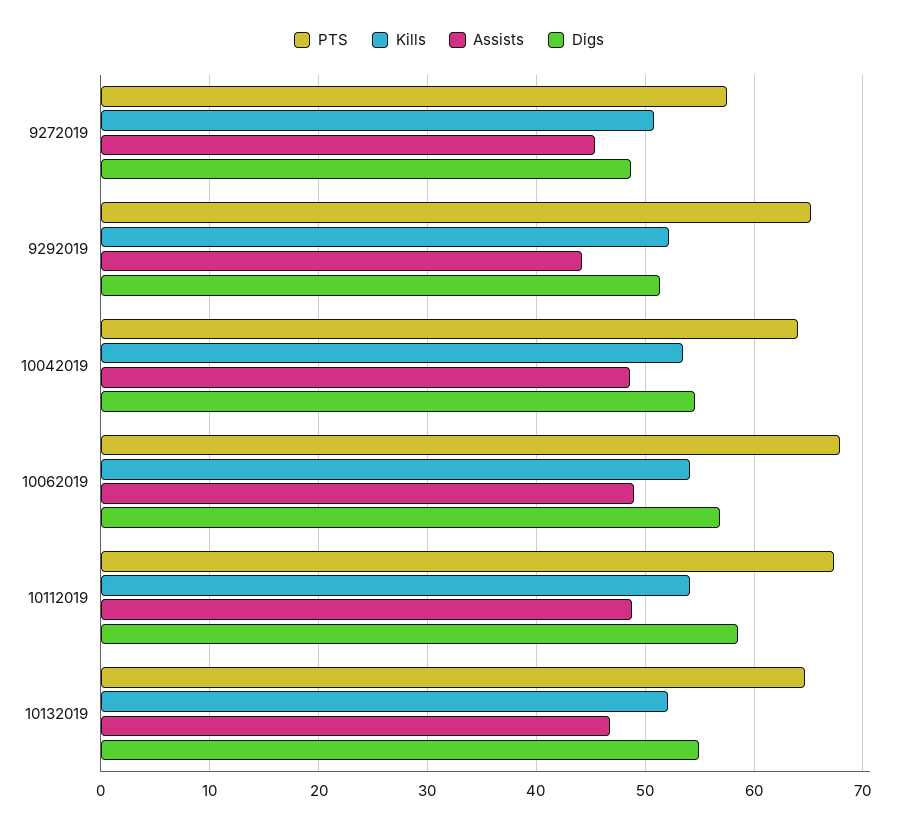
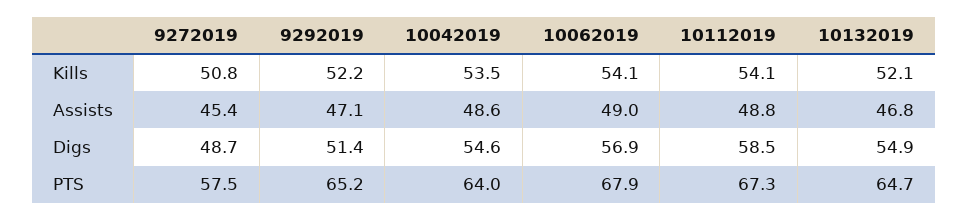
Assists, 9292019: 44 -> 47.1

